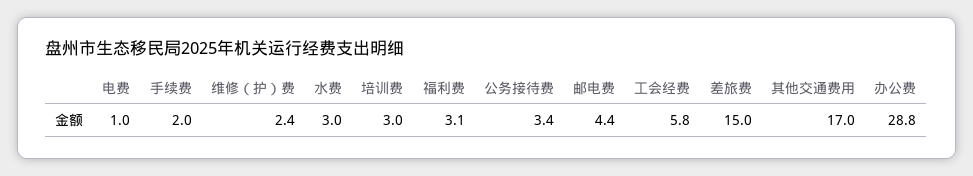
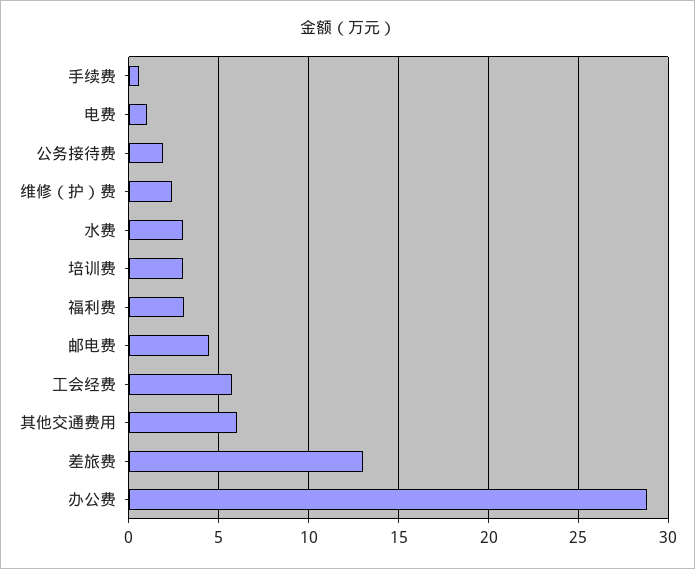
手续费: 2 -> 0.5
公务接待费: 3.4 -> 2
差旅费: 15 -> 13
其他交通费用: 17 -> 6

